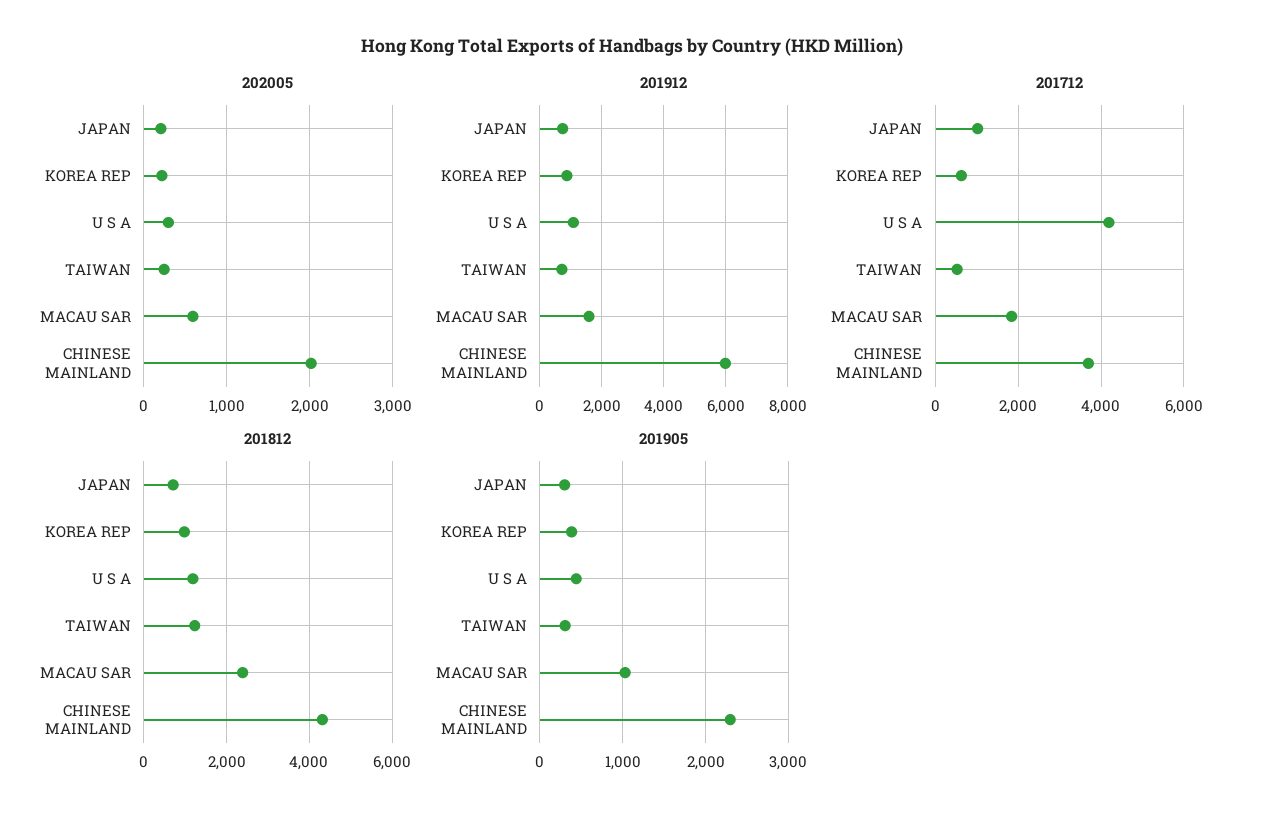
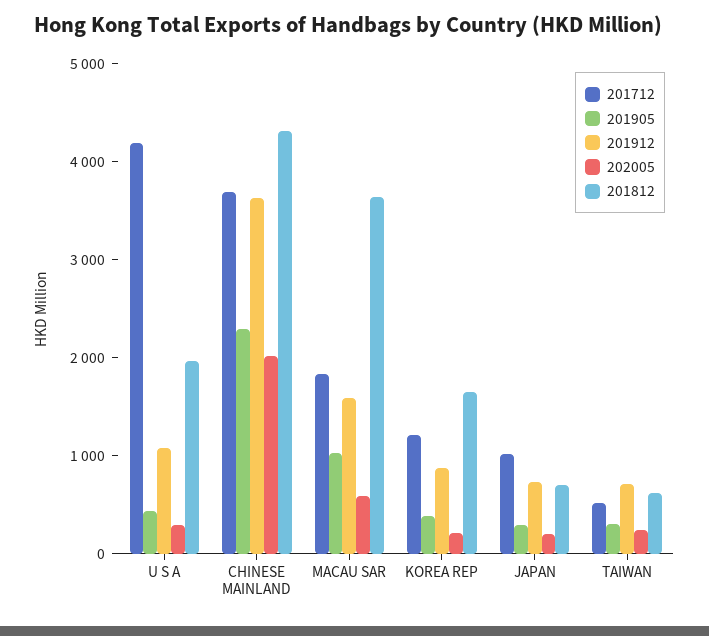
201912, CHINESE MAINLAND: 6000 -> 3600
201712, KOREA REP: 600 -> 1200
201812, KOREA REP: 1000 -> 1600
201812, U S A: 1200 -> 2000
201812, TAIWAN: 1200 -> 600
201812, MACAU SAR: 2400 -> 3600

